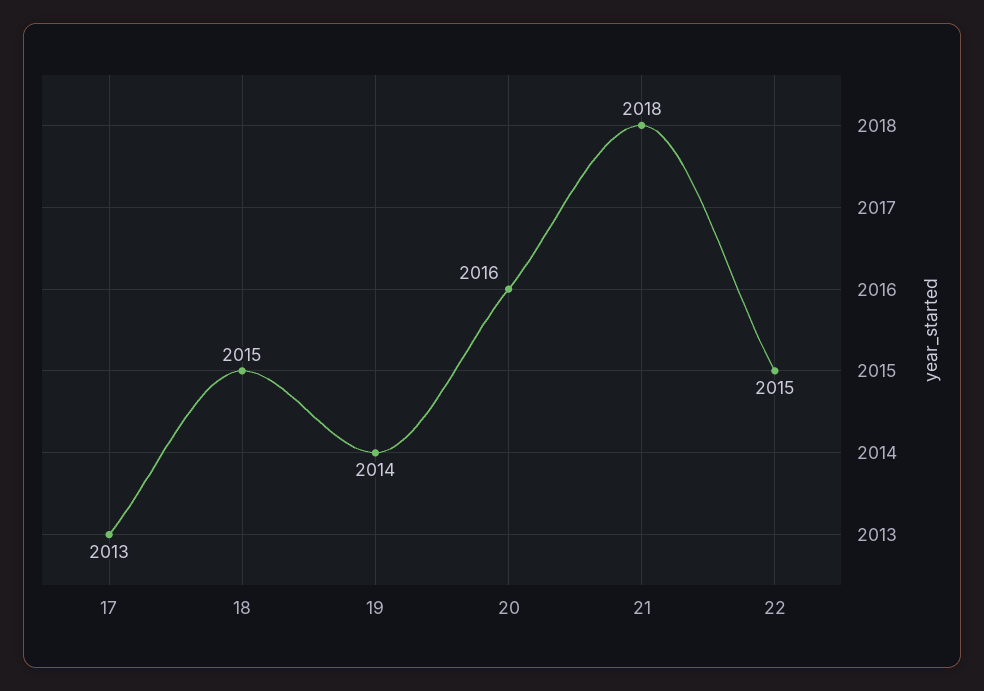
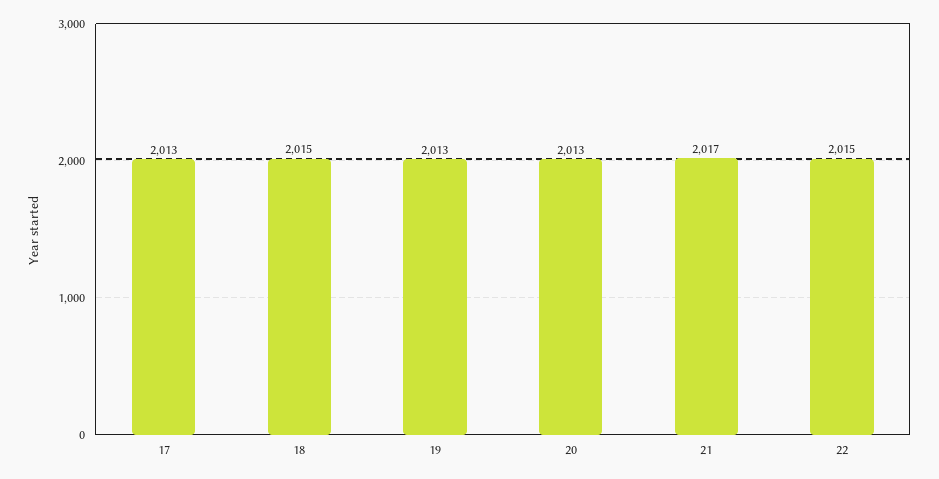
19: 2014 -> 2013
20: 2016 -> 2013
21: 2018 -> 2017

